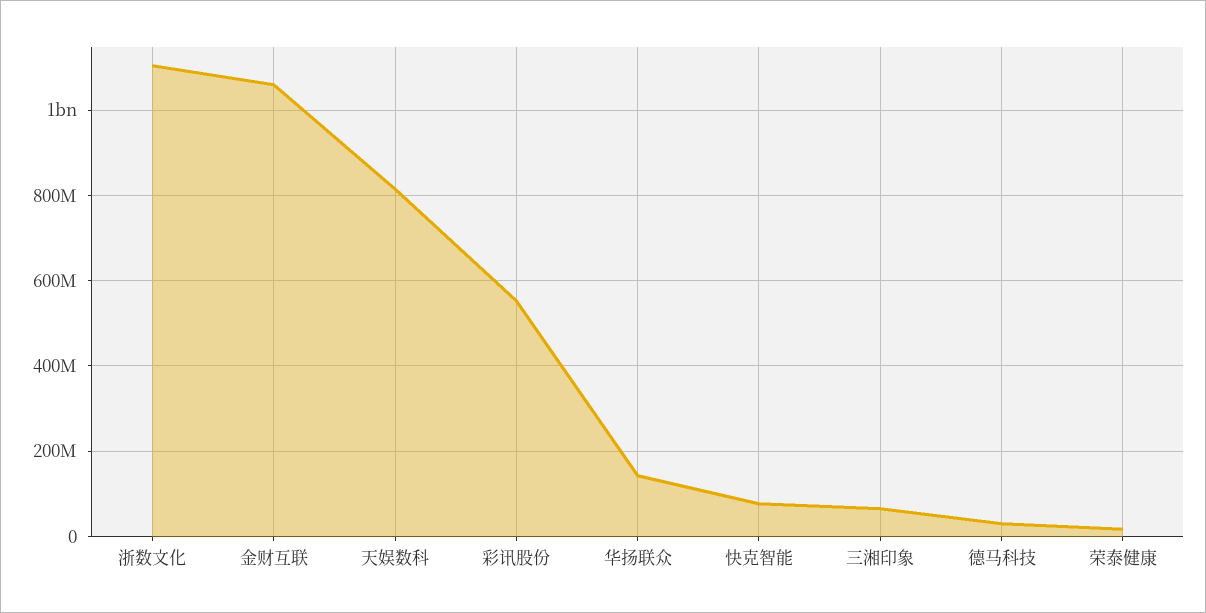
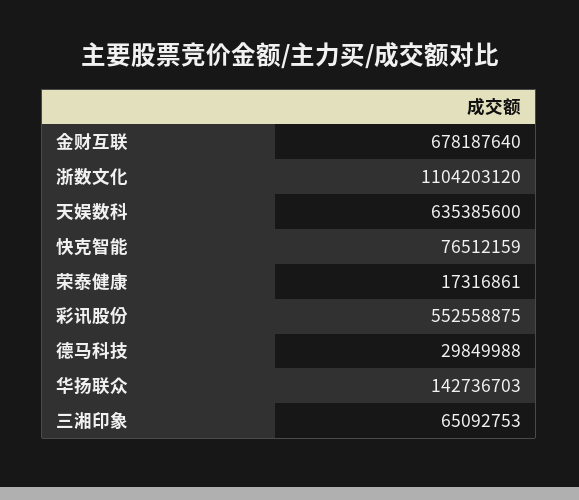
金财互联: 1060000000 -> 678187640
天娱数科: 820000000 -> 635385600

